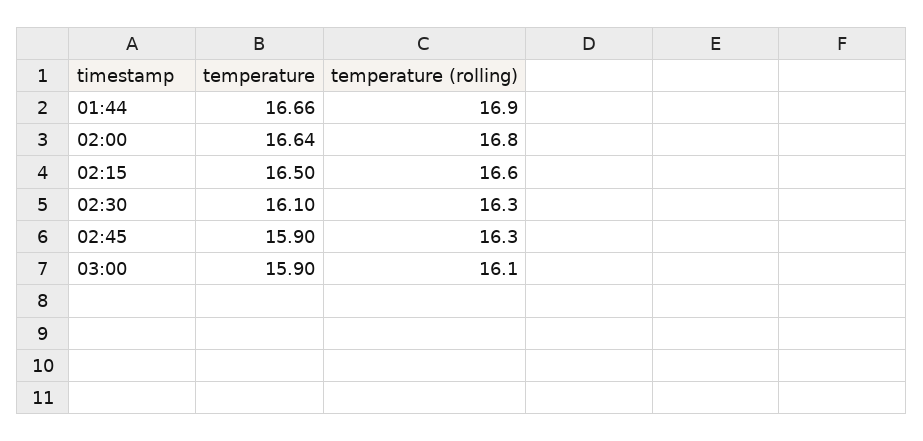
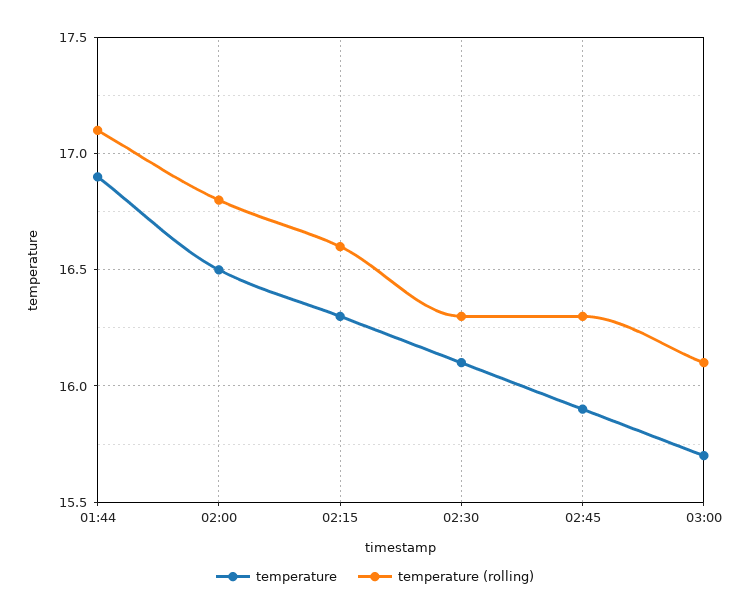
temperature, 01:44: 16.66 -> 16.9
temperature (rolling), 01:44: 16.9 -> 17.1
temperature, 02:00: 16.64 -> 16.5
temperature, 02:15: 16.5 -> 16.3
temperature, 03:00: 15.9 -> 15.7

